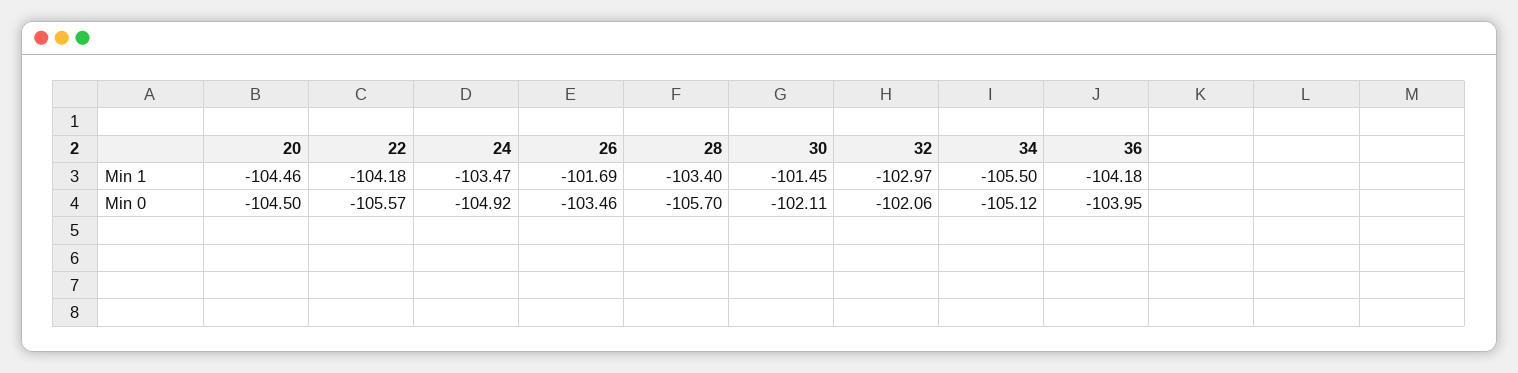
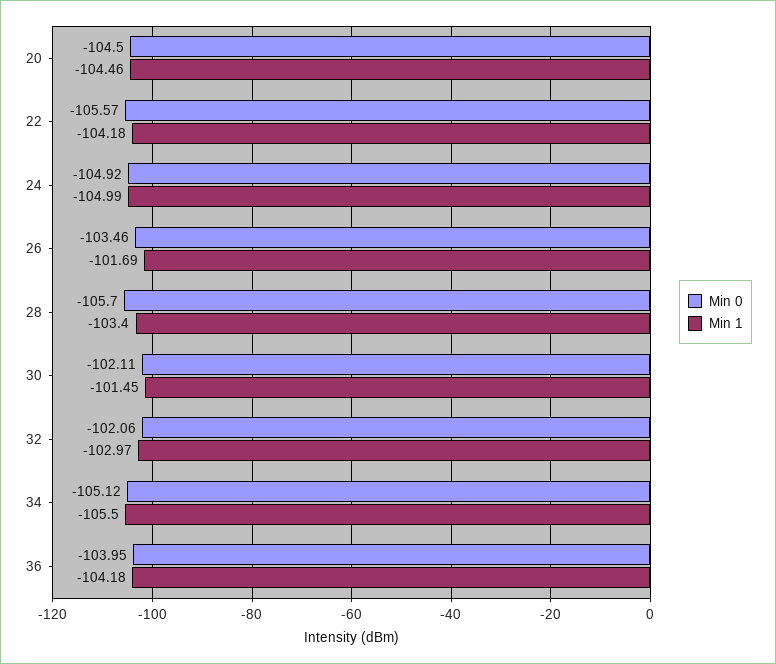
Min 1, 24: -103.47 -> -104.99

